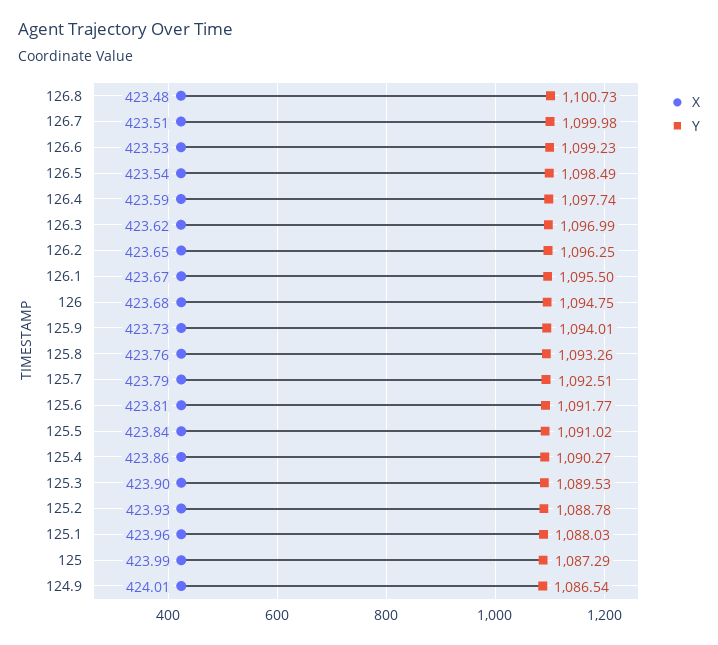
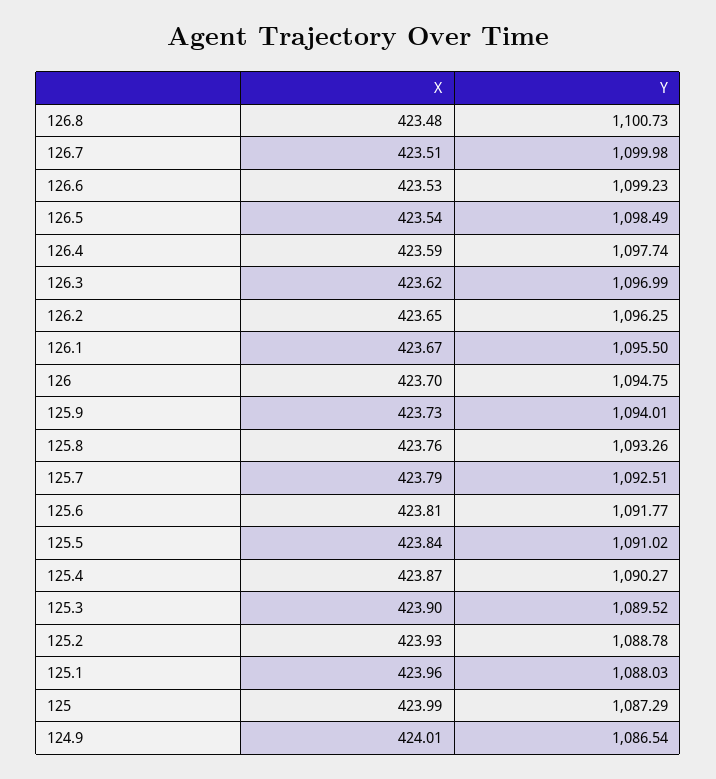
X, 126: 423.68 -> 423.7
X, 125.4: 423.86 -> 423.87
Y, 125.3: 1089.53 -> 1089.52

